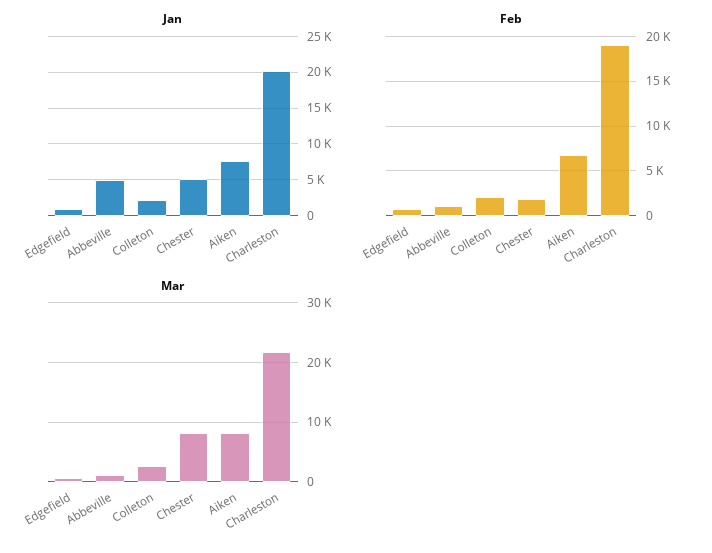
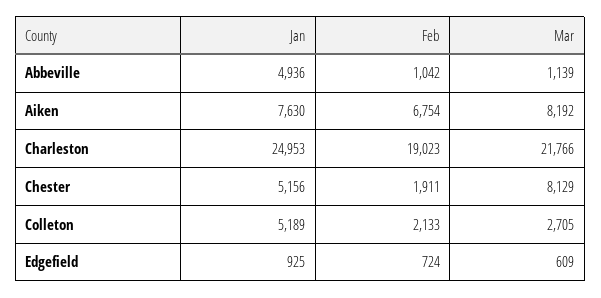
Jan, Colleton: 2000 -> 5189
Jan, Charleston: 20000 -> 24953

